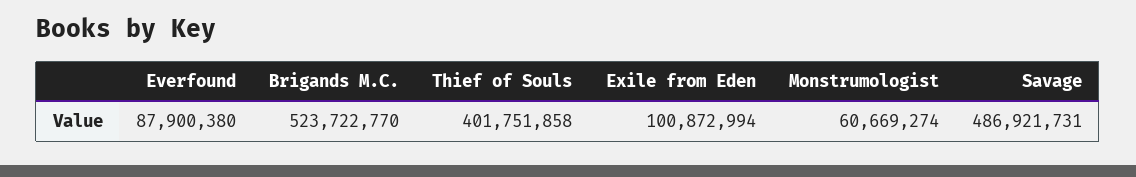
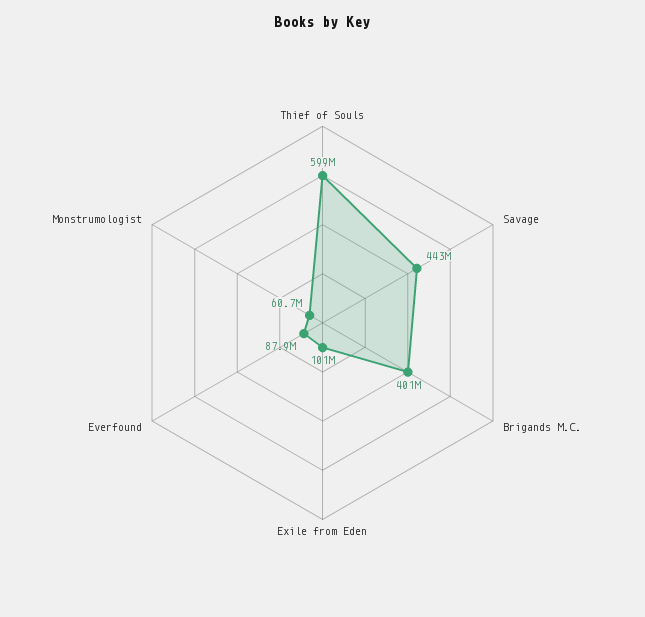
Brigands M.C.: 523722770 -> 401000000
Thief of Souls: 401751858 -> 599000000
Savage: 486921731 -> 443000000

